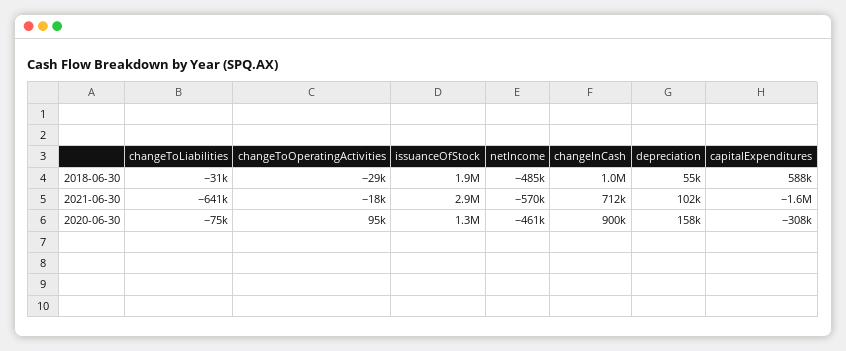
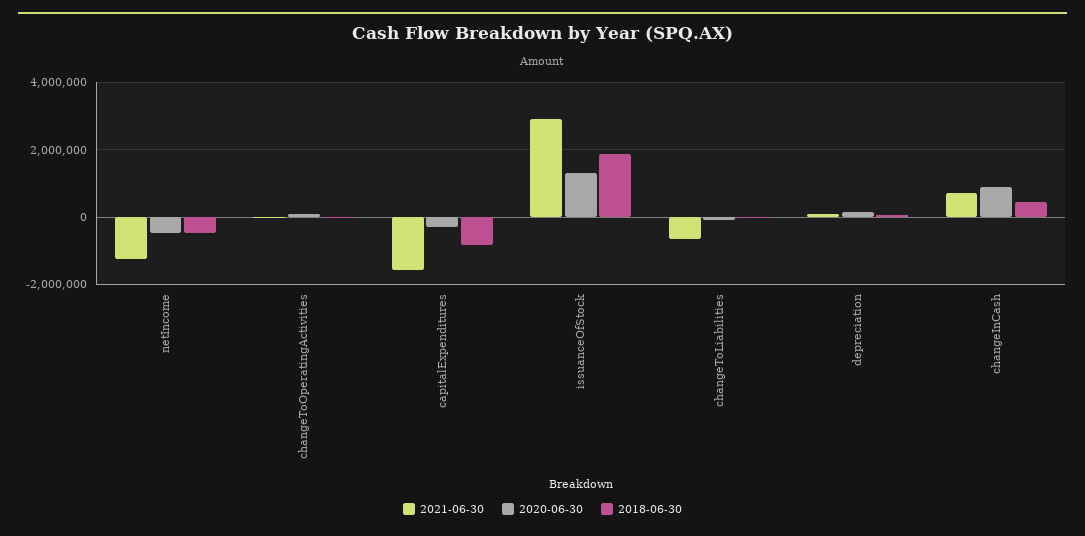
2018-06-30, changeInCash: 1000000 -> 400000
2018-06-30, capitalExpenditures: 588000 -> -800000
2021-06-30, netIncome: -570000 -> -1200000

